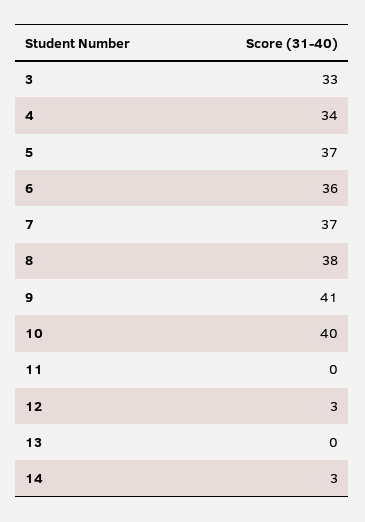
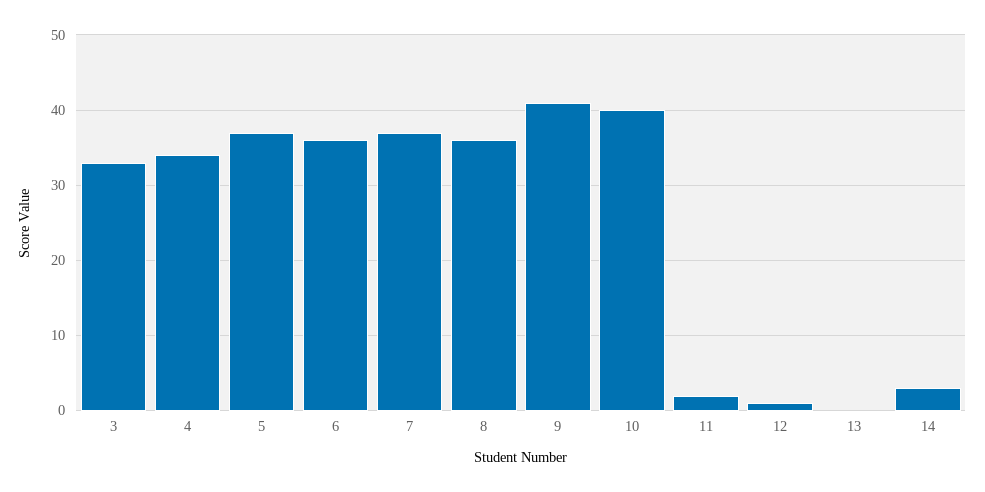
8: 38 -> 36
11: 0 -> 2
12: 3 -> 1

